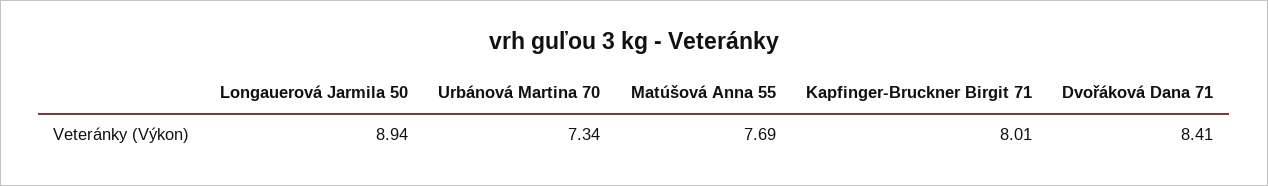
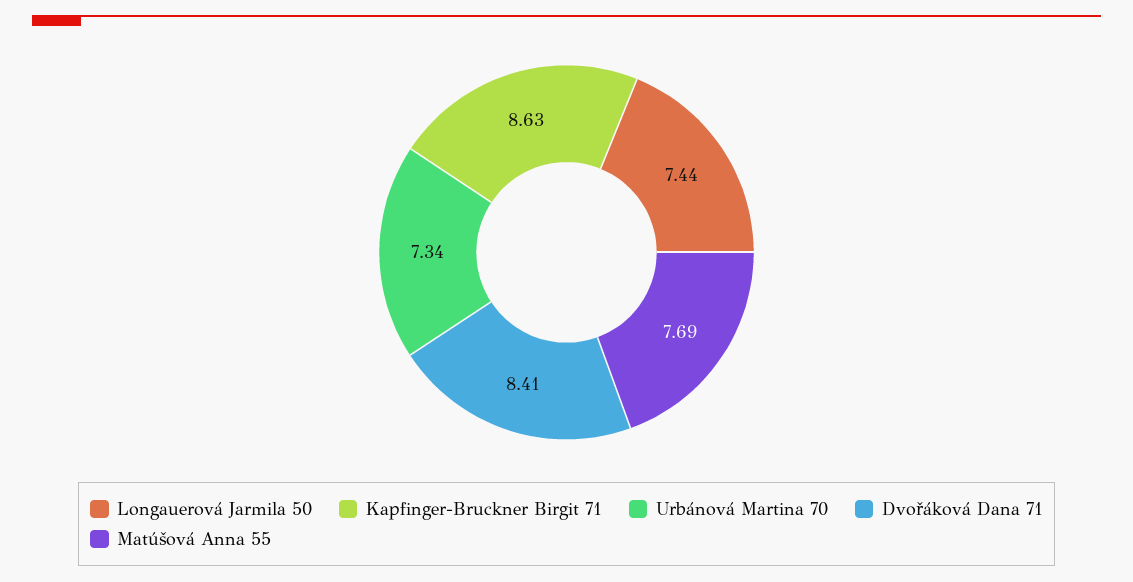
Longauerová Jarmila 50: 8.94 -> 7.44
Kapfinger-Bruckner Birgit 71: 8.01 -> 8.63

